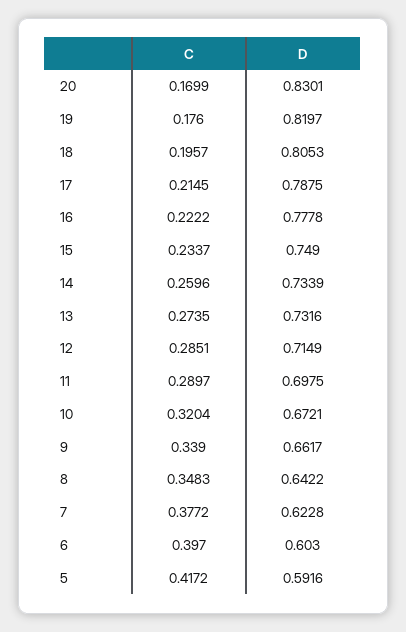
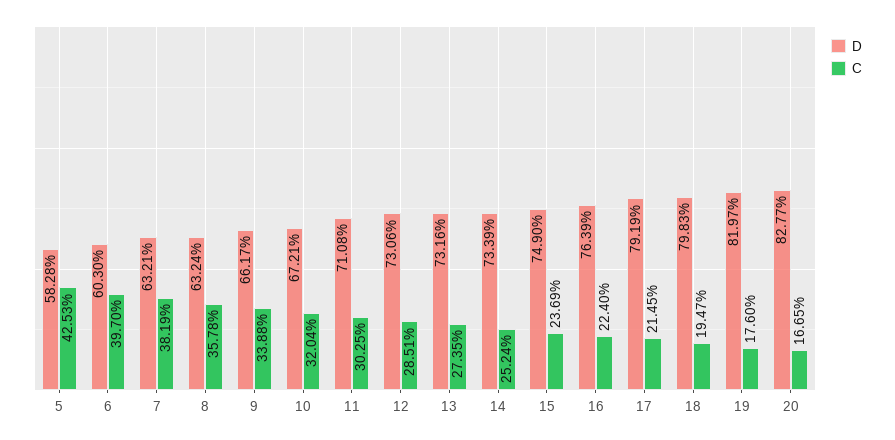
C, 20: 0.1699 -> 0.1665
D, 20: 0.8301 -> 0.8277
C, 18: 0.1957 -> 0.1947
D, 18: 0.8053 -> 0.7983
D, 17: 0.7875 -> 0.7919
C, 16: 0.2222 -> 0.224
D, 16: 0.7778 -> 0.7639
C, 15: 0.2337 -> 0.2369
C, 14: 0.2596 -> 0.2524
D, 12: 0.7149 -> 0.7306
C, 11: 0.2897 -> 0.3025
D, 11: 0.6975 -> 0.7108
C, 9: 0.339 -> 0.3388
C, 8: 0.3483 -> 0.3578
D, 8: 0.6422 -> 0.6324
C, 7: 0.3772 -> 0.3819
D, 7: 0.6228 -> 0.6321
C, 5: 0.4172 -> 0.4253
D, 5: 0.5916 -> 0.5828

